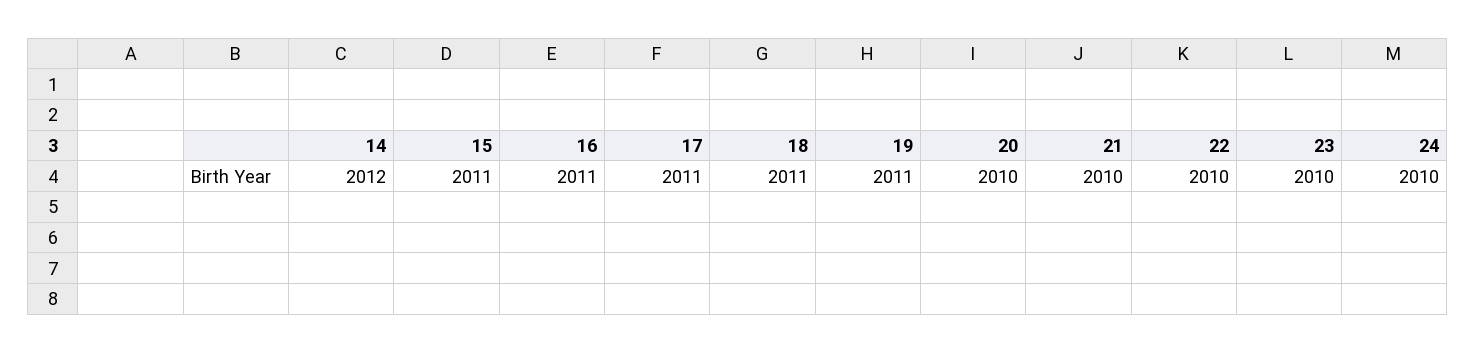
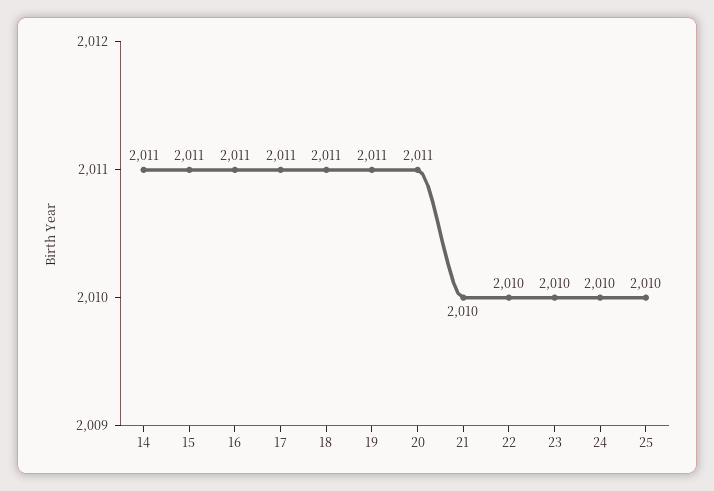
14: 2012 -> 2011
20: 2010 -> 2011
25: none -> 2010

